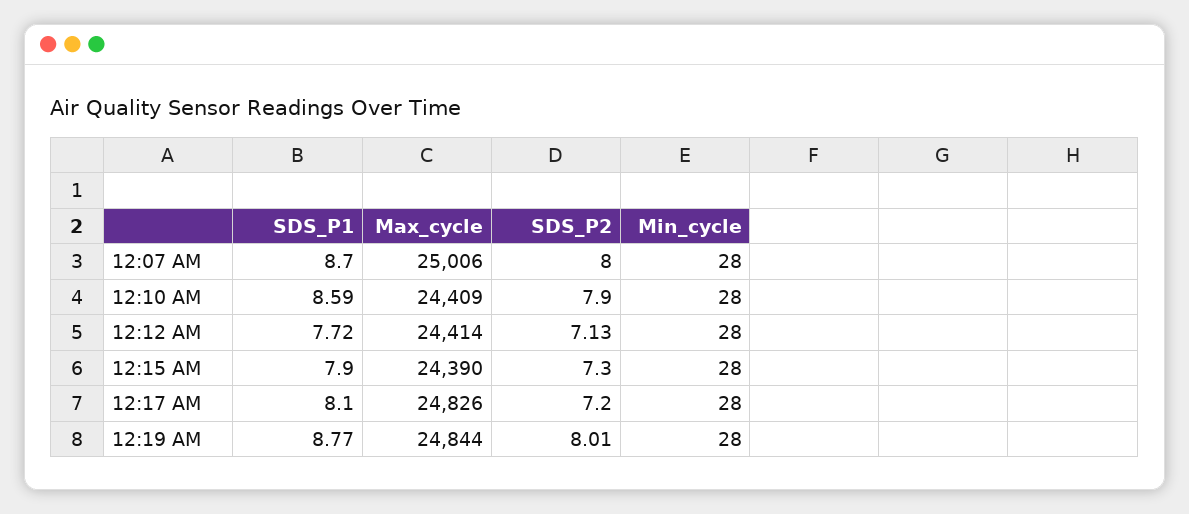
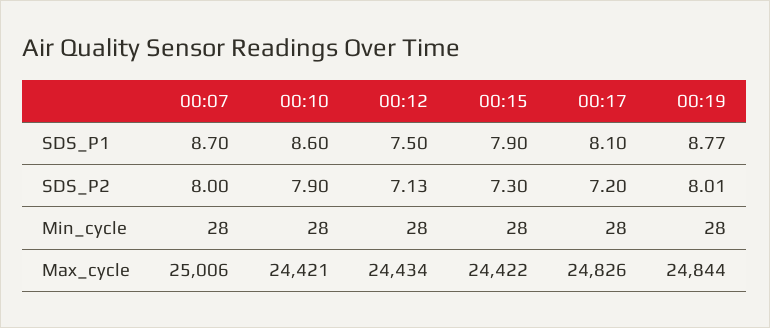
SDS_P1, 12:10 AM: 8.59 -> 8.6
Max_cycle, 12:10 AM: 24409 -> 24421
SDS_P1, 12:12 AM: 7.72 -> 7.5
Max_cycle, 12:12 AM: 24414 -> 24434
Max_cycle, 12:15 AM: 24390 -> 24422

